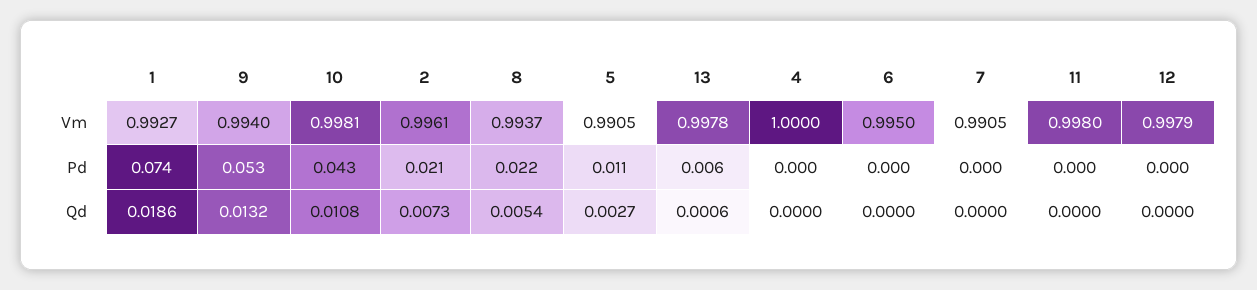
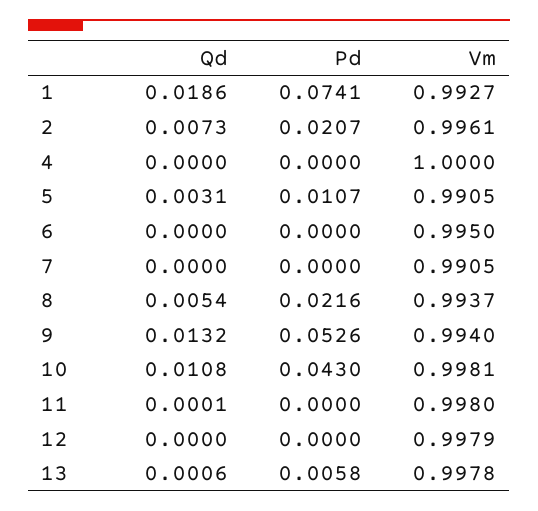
5, Qd: 0.0027 -> 0.0031
11, Qd: 0 -> 0.0001

